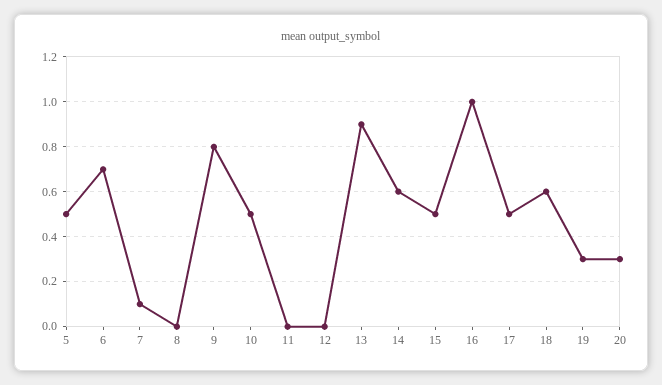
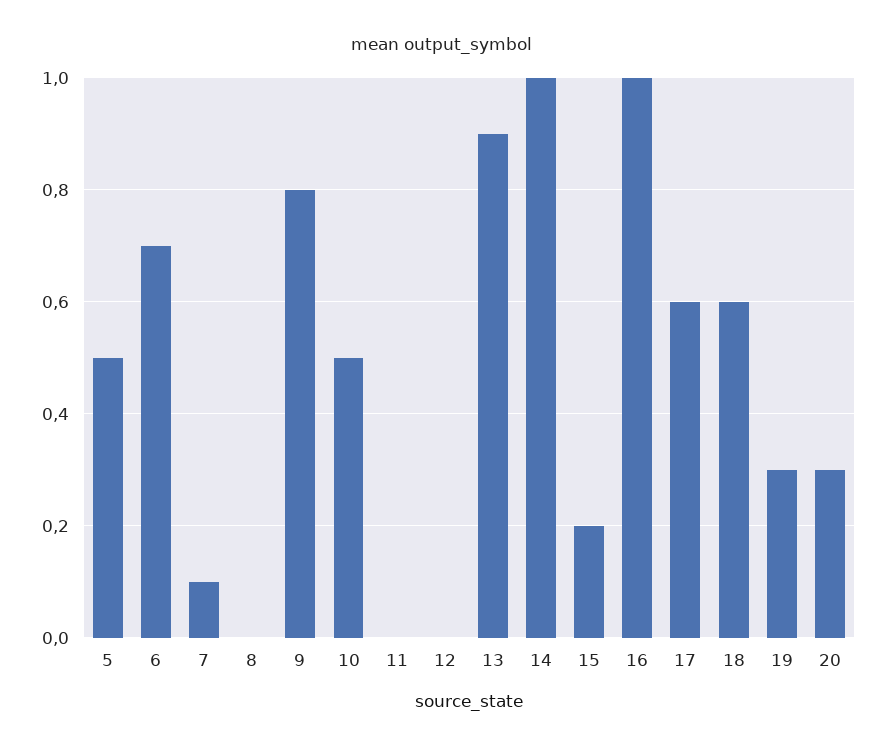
14: 0.6 -> 1
15: 0.5 -> 0.2
17: 0.5 -> 0.6

